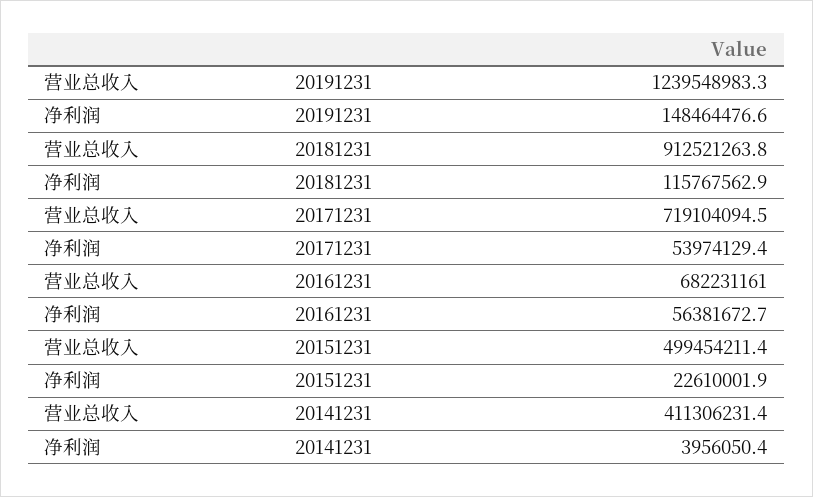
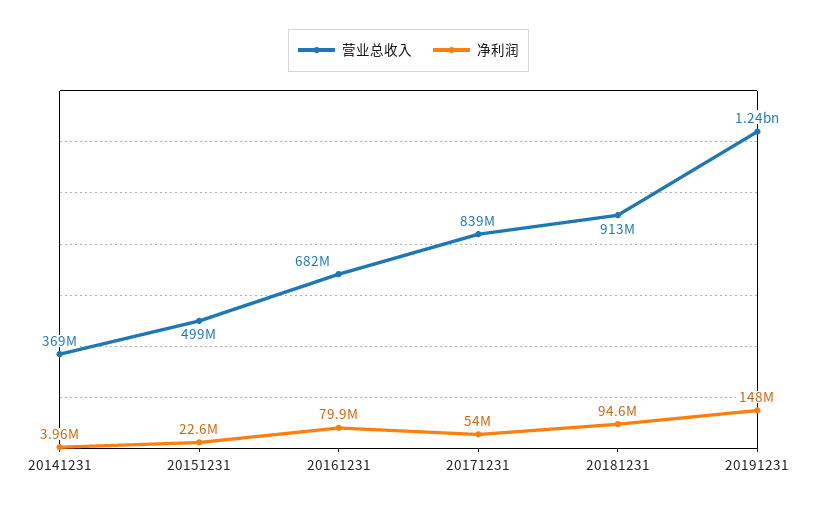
净利润, 20181231: 115767562.9 -> 94600000
营业总收入, 20171231: 719104094.5 -> 839000000
净利润, 20161231: 56381672.7 -> 79900000
营业总收入, 20141231: 411306231.4 -> 369000000

